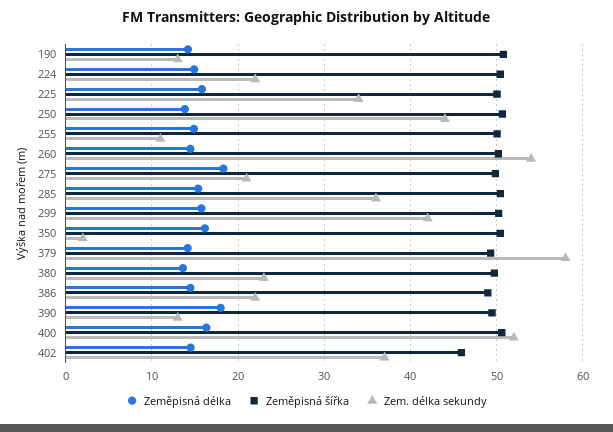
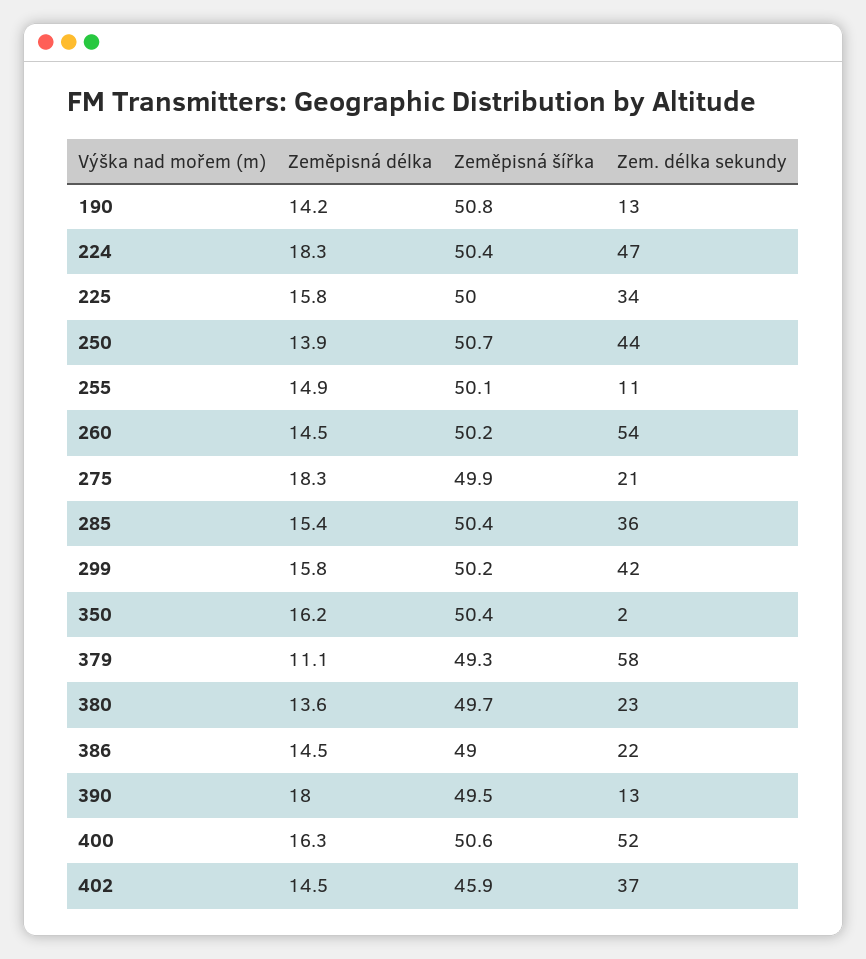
Zeměpisná délka, 224: 15 -> 18.3
Zem. délka sekundy, 224: 22 -> 47
Zeměpisná délka, 379: 14 -> 11.1

